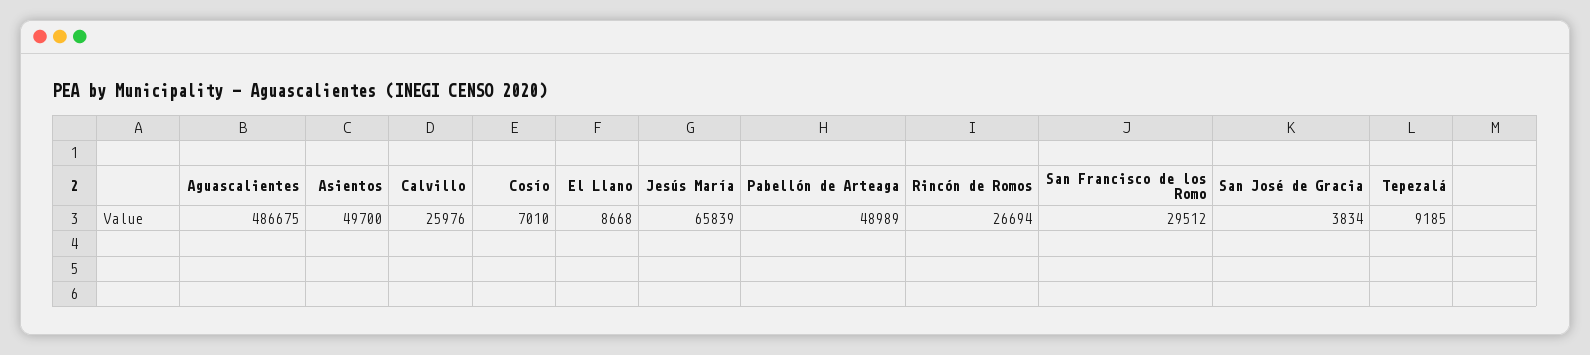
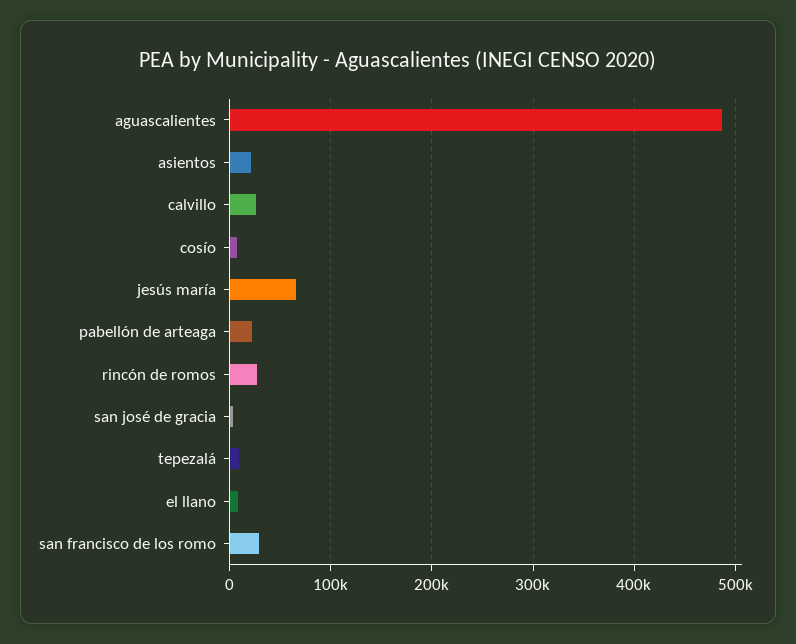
Asientos: 49700 -> 20000
Pabellón de Arteaga: 48989 -> 20000

